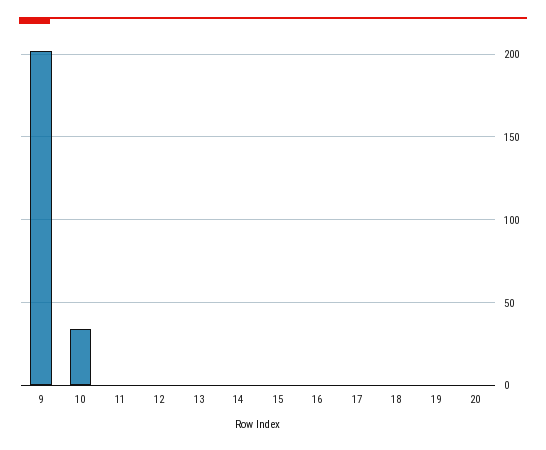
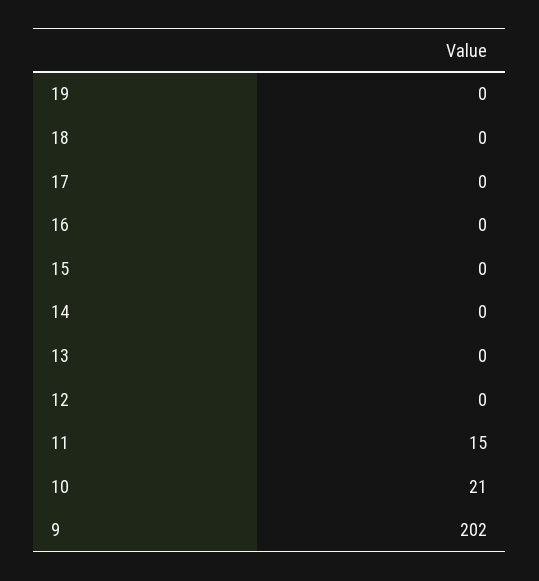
10: 35 -> 21
11: 0 -> 15
20: 0 -> none

